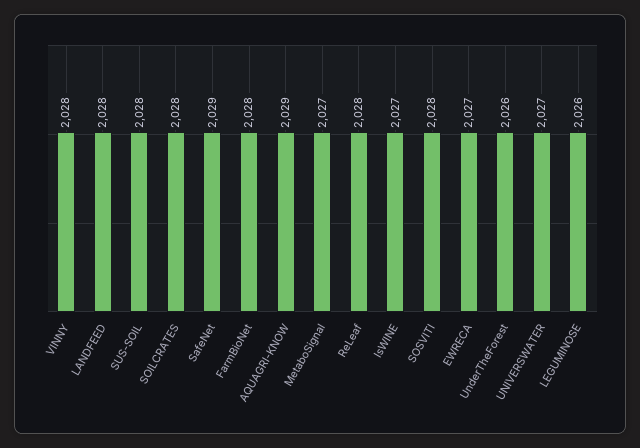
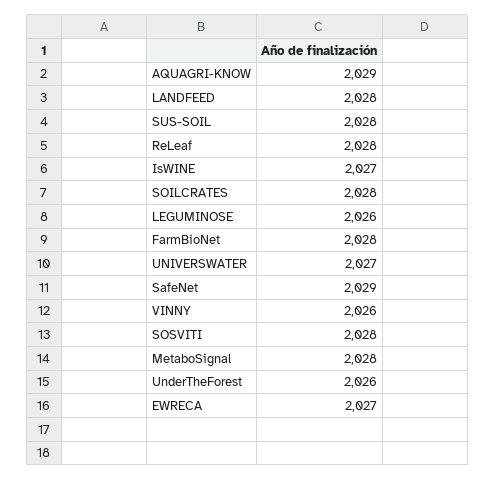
VINNY: 2028 -> 2026
MetaboSignal: 2027 -> 2028

